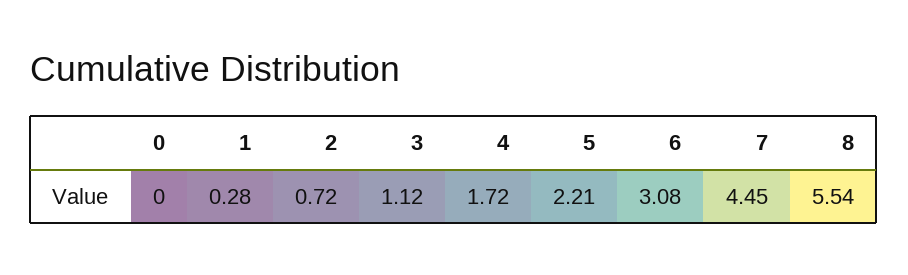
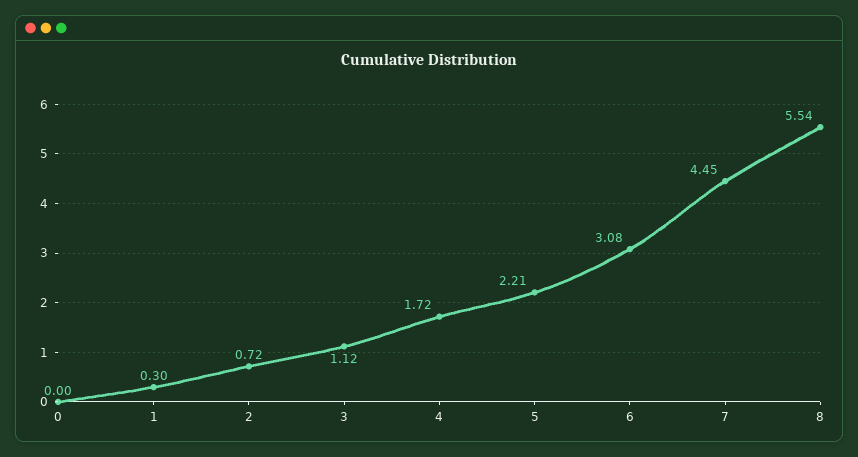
1: 0.28 -> 0.3

